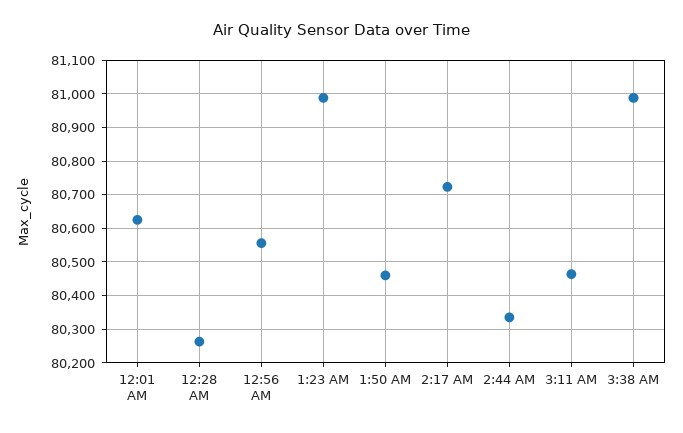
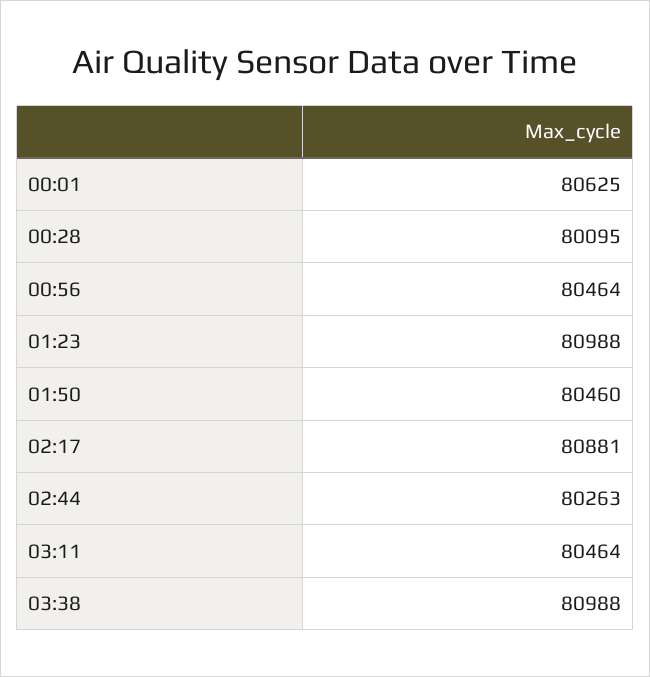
12:28 AM: 80260 -> 80095
12:56 AM: 80560 -> 80464
2:17 AM: 80720 -> 80881
2:44 AM: 80340 -> 80263

